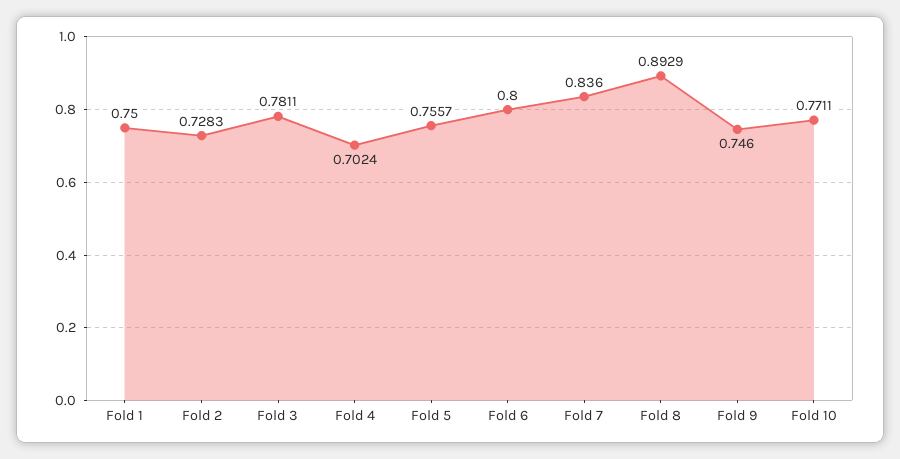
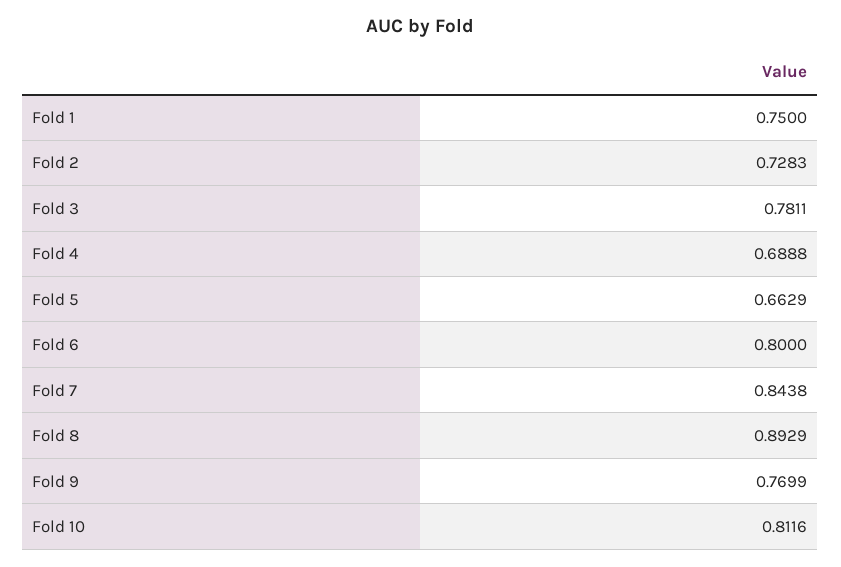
Fold 4: 0.7024 -> 0.6888
Fold 5: 0.7557 -> 0.6629
Fold 7: 0.836 -> 0.8438
Fold 9: 0.746 -> 0.7699
Fold 10: 0.7711 -> 0.8116

